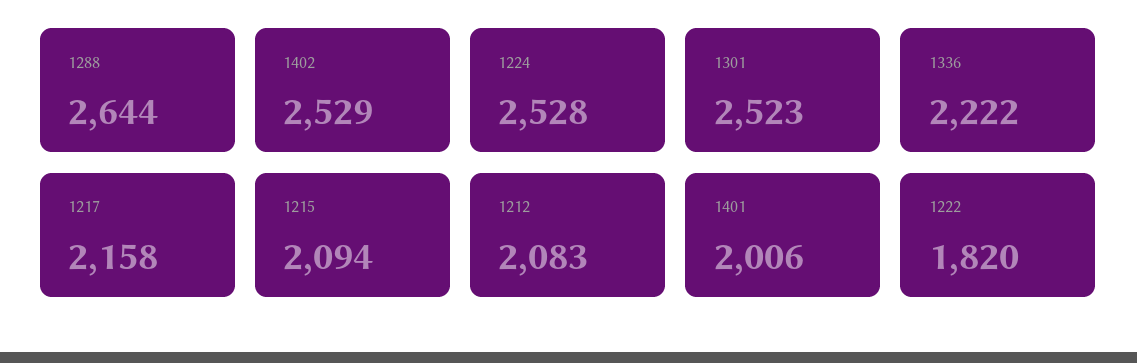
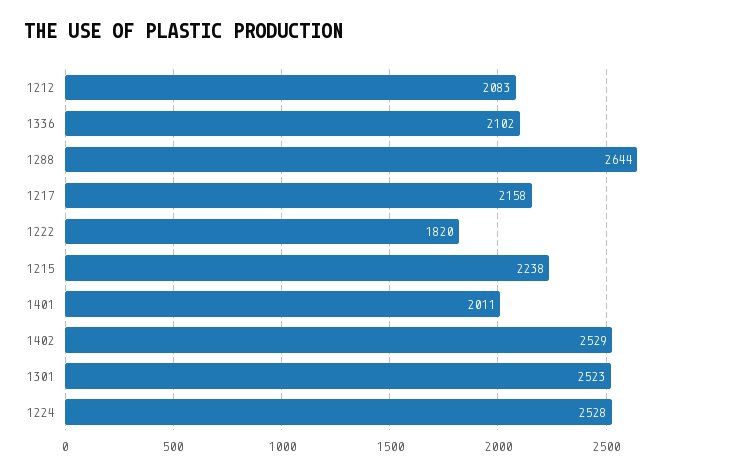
1336: 2222 -> 2102
1215: 2094 -> 2238
1401: 2006 -> 2011

